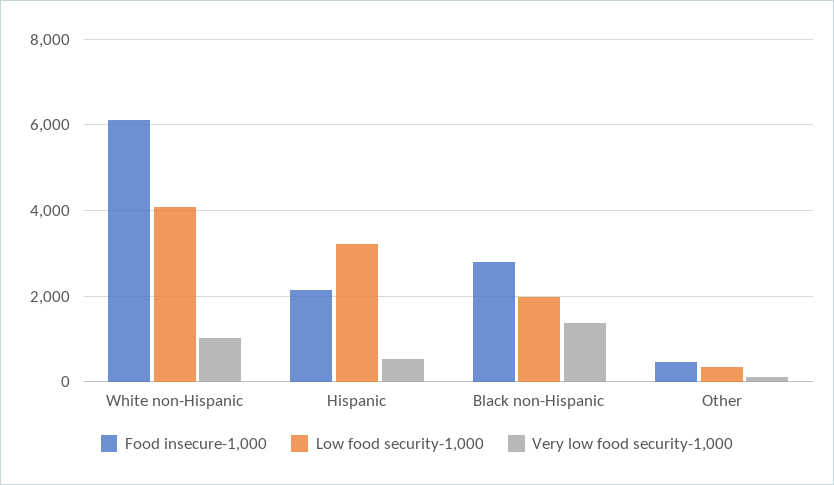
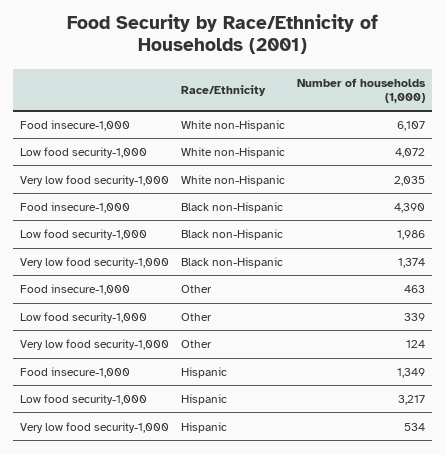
Very low food security-1,000, White non-Hispanic: 1000 -> 2035
Food insecure-1,000, Hispanic: 2200 -> 1349
Food insecure-1,000, Black non-Hispanic: 2800 -> 4390

